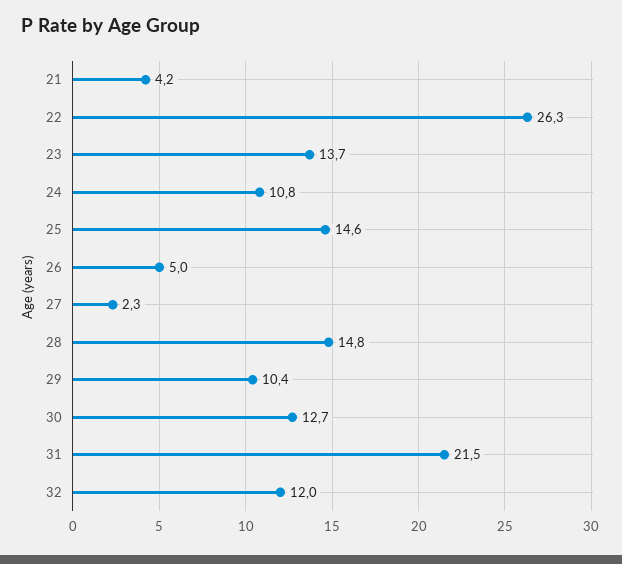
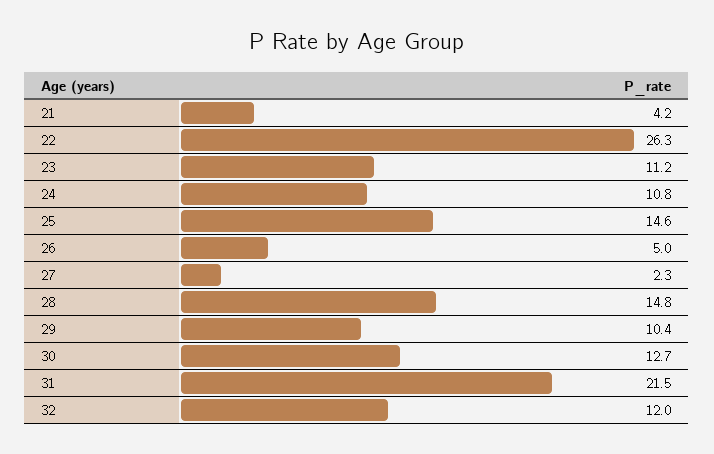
23: 13.7 -> 11.2

